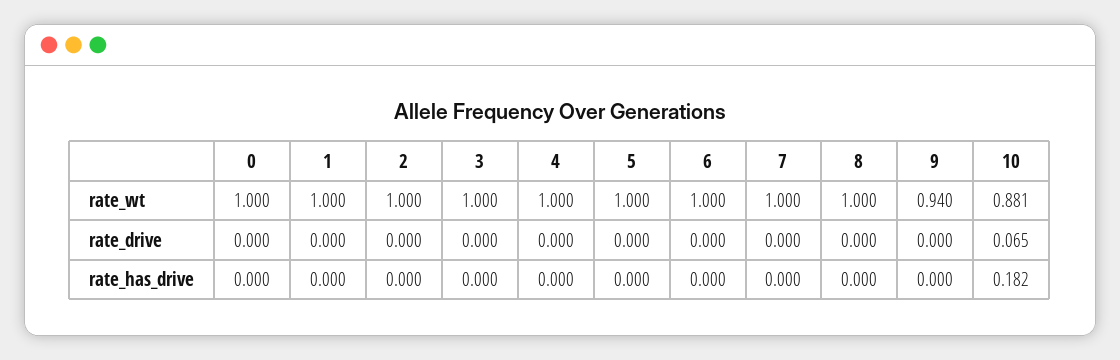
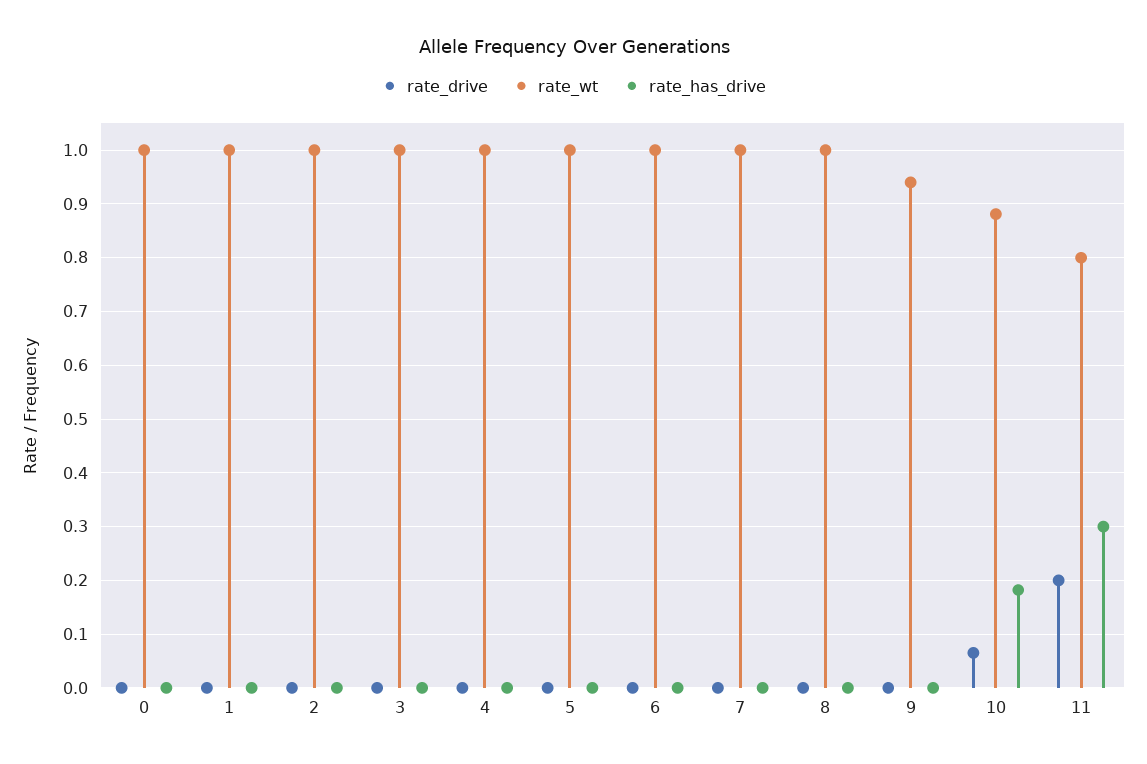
rate_drive, 11: none -> 0.2
rate_wt, 11: none -> 0.8
rate_has_drive, 11: none -> 0.3

